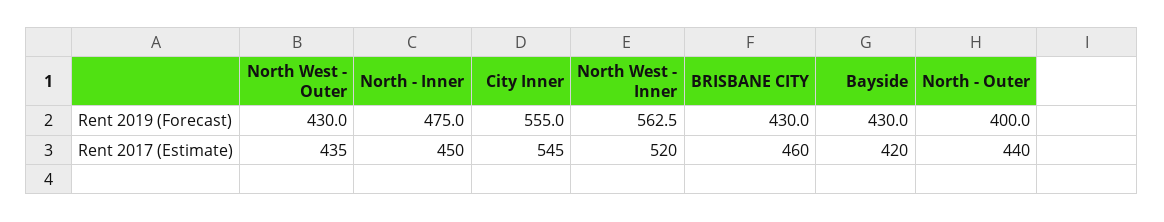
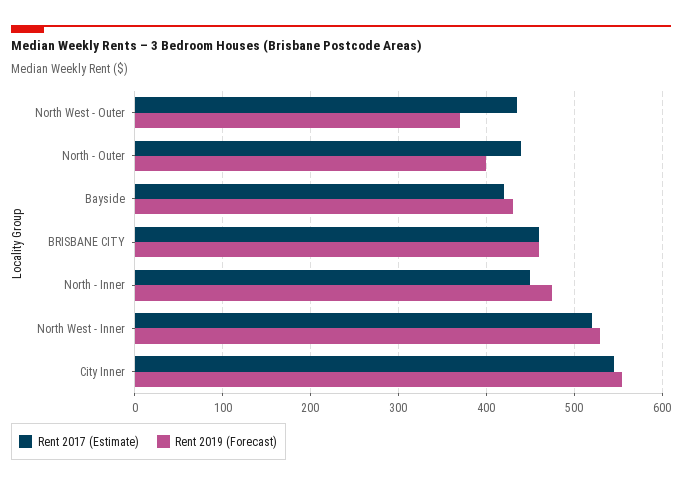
Rent 2019 (Forecast), North West - Outer: 430 -> 370
Rent 2019 (Forecast), North West - Inner: 562.5 -> 530
Rent 2019 (Forecast), BRISBANE CITY: 430 -> 460

